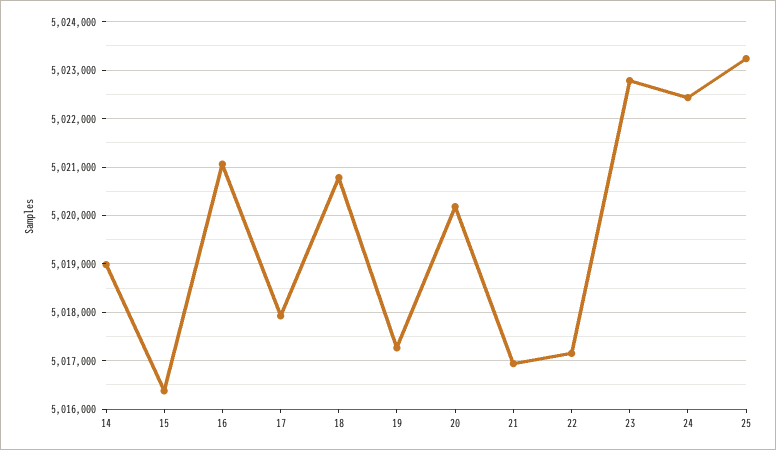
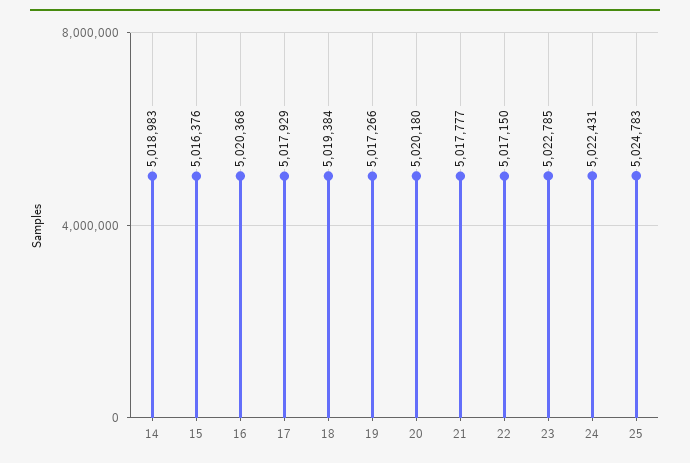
16: 5021000 -> 5020368
18: 5020800 -> 5019384
21: 5017000 -> 5017777
25: 5023200 -> 5024783

